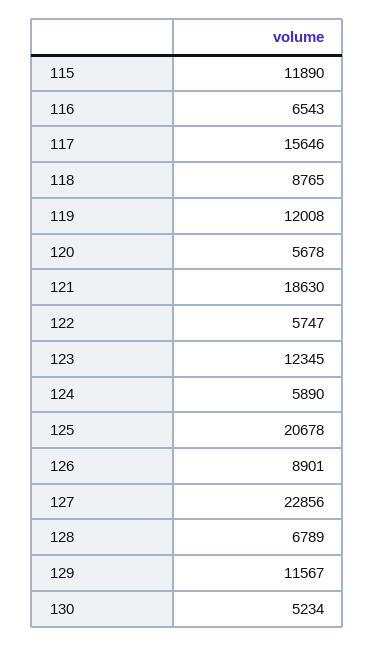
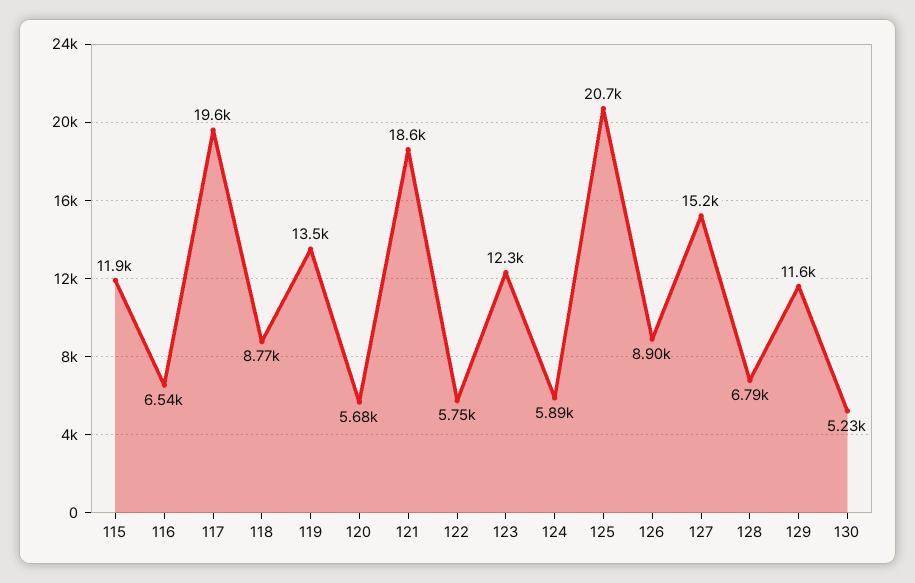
117: 15646 -> 19600
119: 12008 -> 13500
127: 22856 -> 15200

